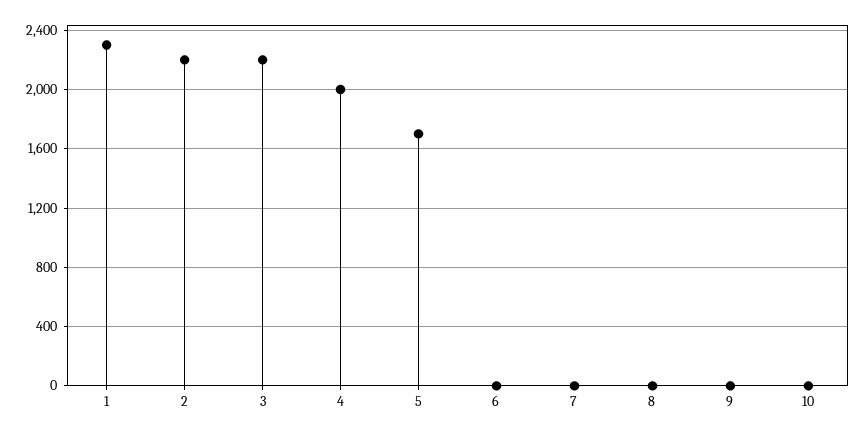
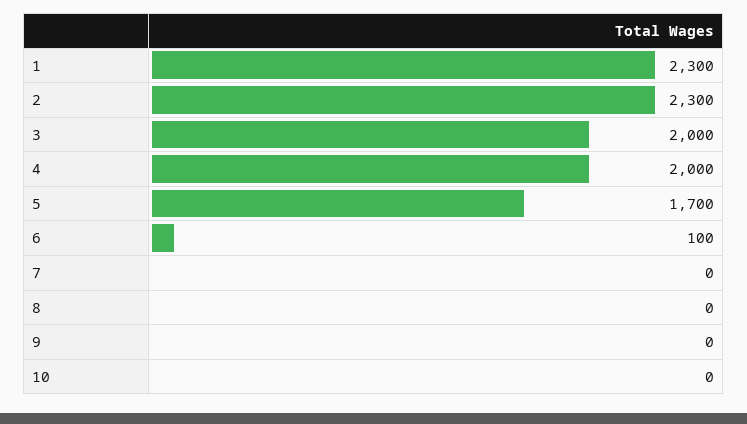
2: 2200 -> 2300
3: 2200 -> 2000
6: 0 -> 100

